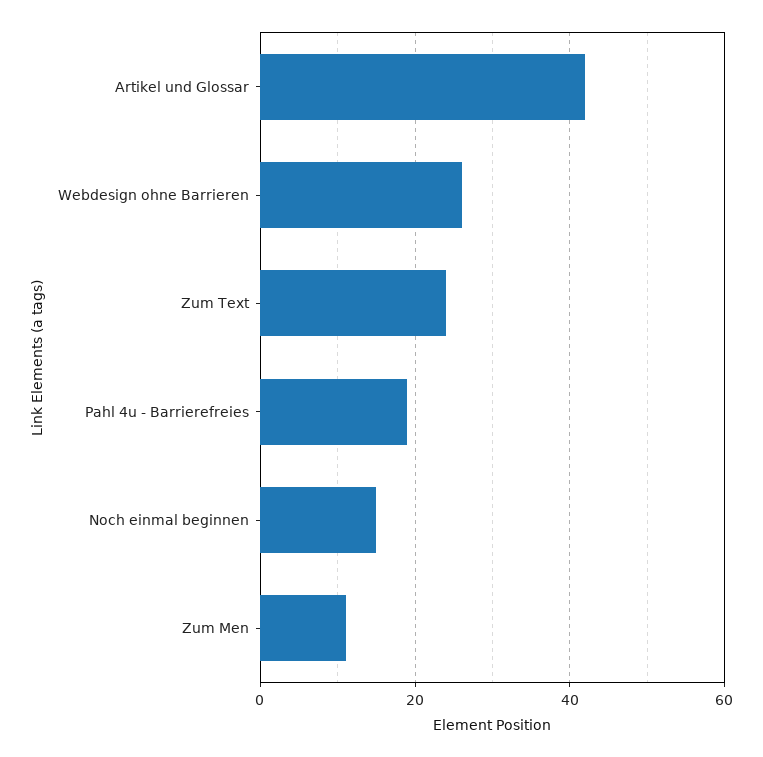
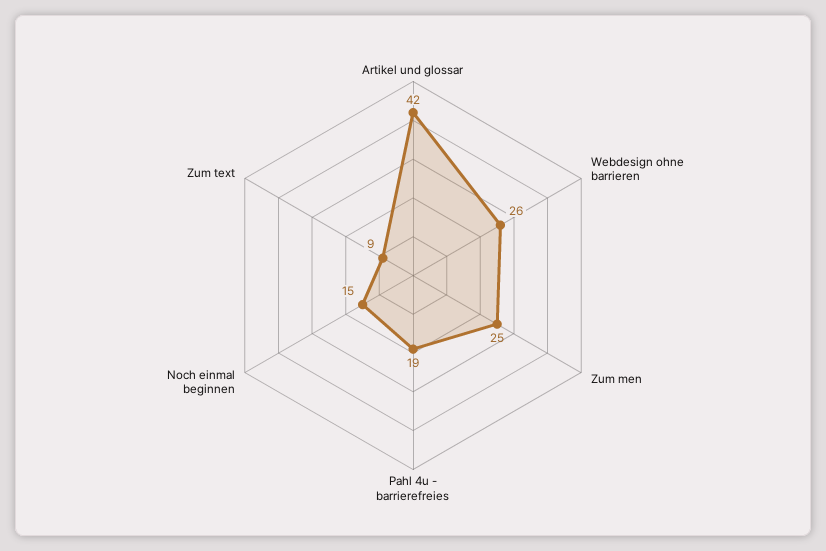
Zum Text: 25 -> 9
Zum Men: 10 -> 25

